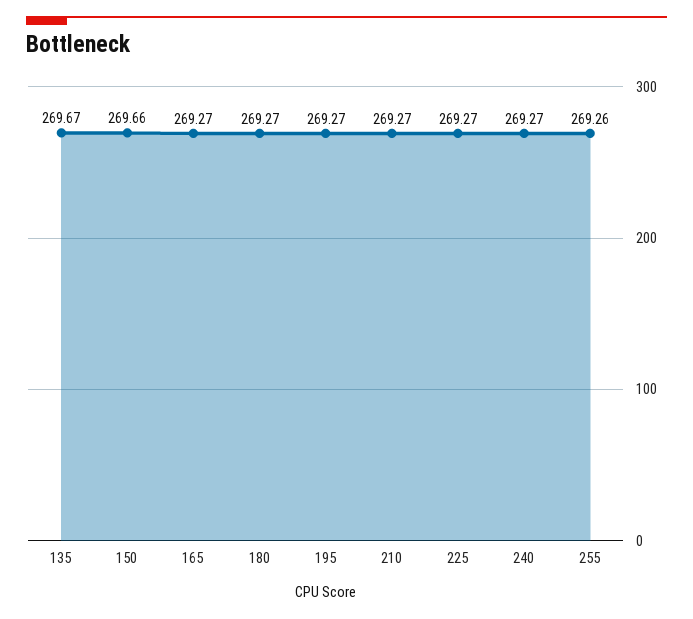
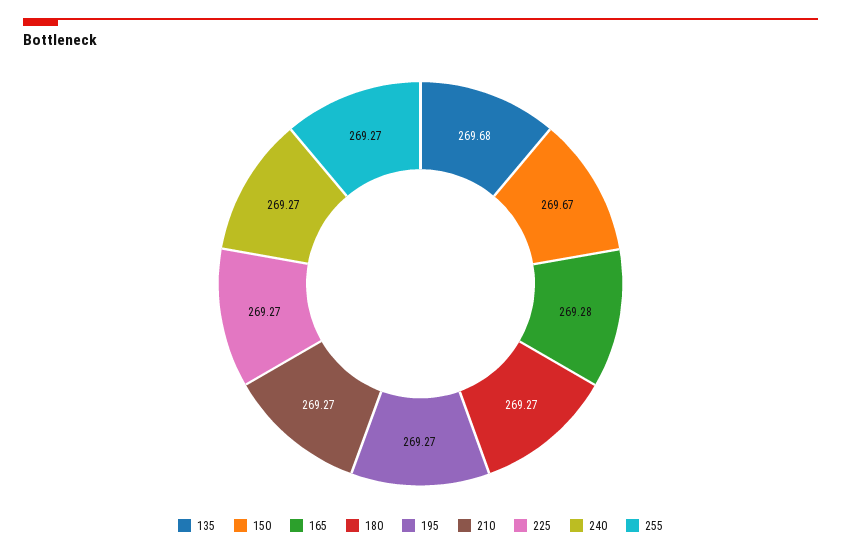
135: 269.67 -> 269.68
150: 269.66 -> 269.67
165: 269.27 -> 269.28
255: 269.26 -> 269.27

